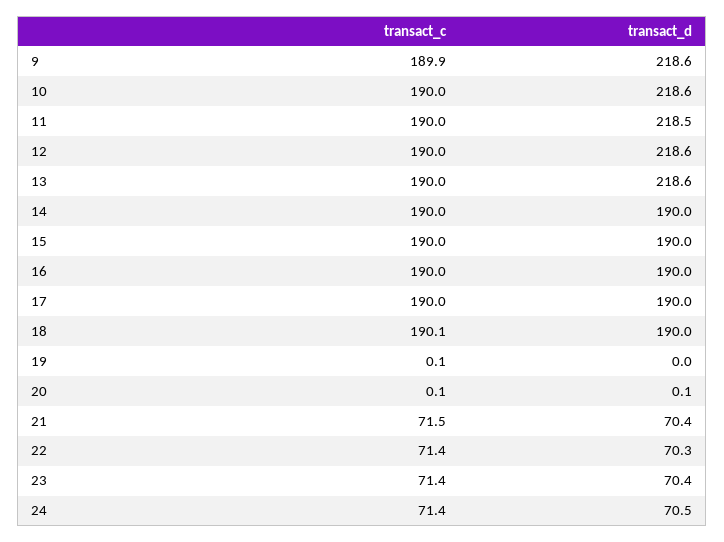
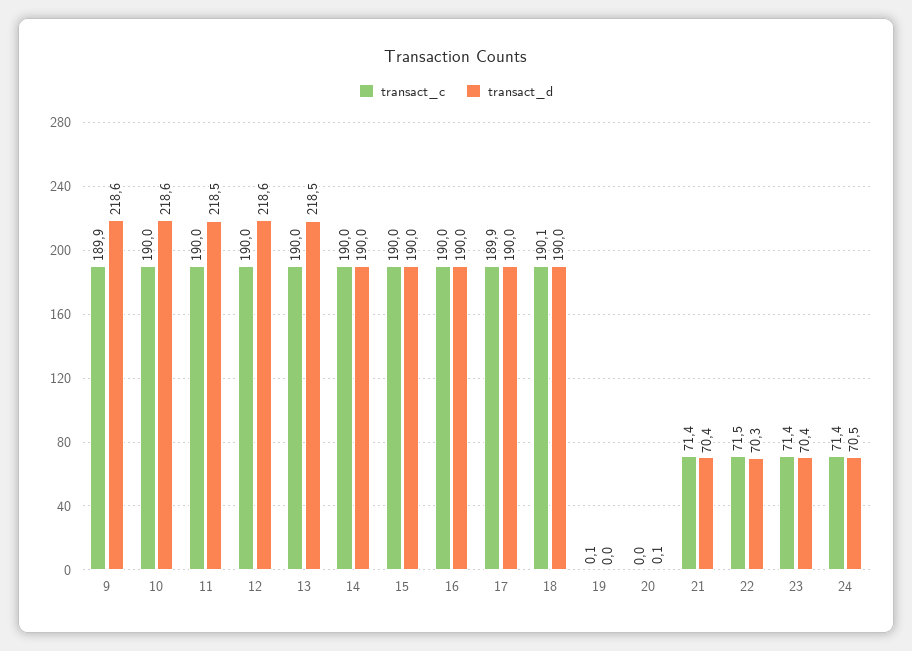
transact_d, 13: 218.6 -> 218.5
transact_c, 17: 190 -> 189.9
transact_c, 20: 0.1 -> 0
transact_c, 21: 71.5 -> 71.4
transact_c, 22: 71.4 -> 71.5

